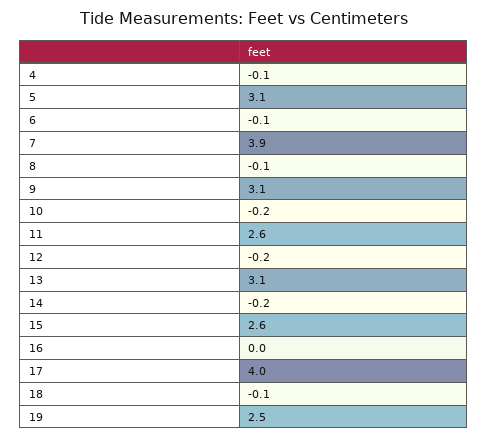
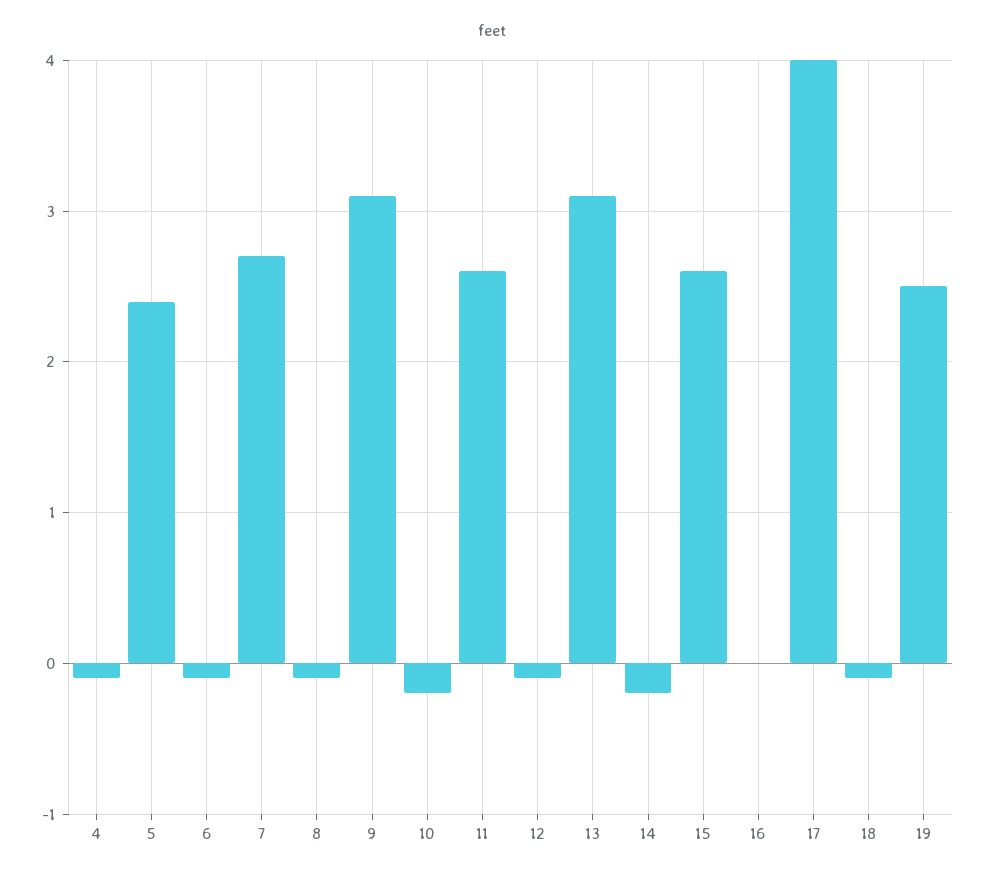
5: 3.1 -> 2.4
7: 3.9 -> 2.7
12: -0.2 -> -0.1

